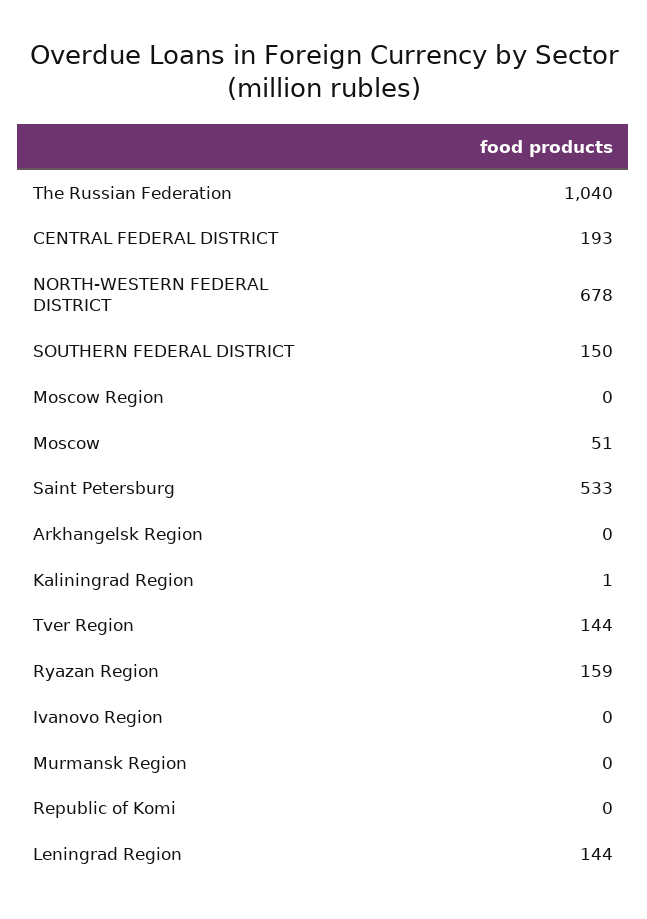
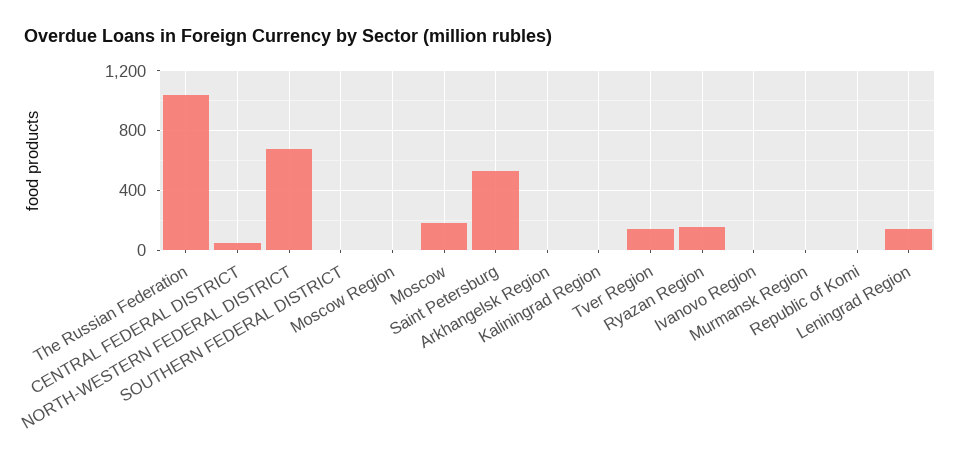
CENTRAL FEDERAL DISTRICT: 193 -> 50
SOUTHERN FEDERAL DISTRICT: 150 -> 0
Moscow: 51 -> 200

